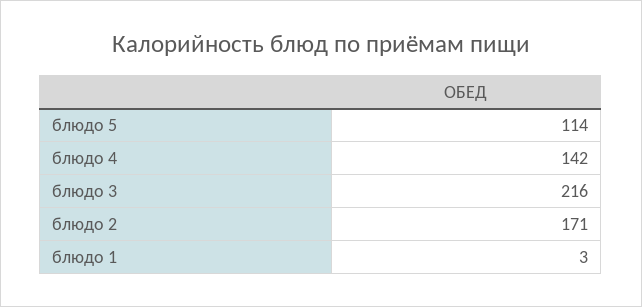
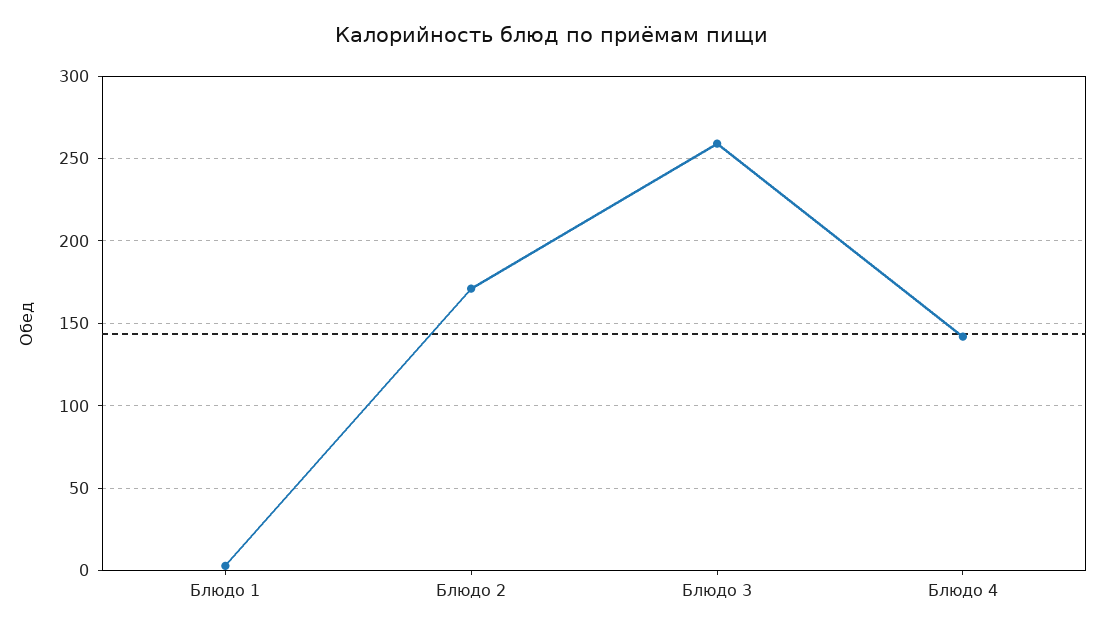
блюдо 5: 114 -> none
блюдо 3: 216 -> 260

